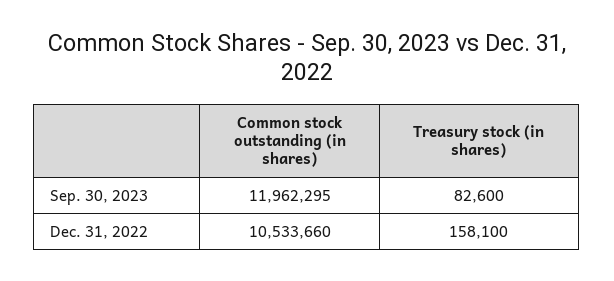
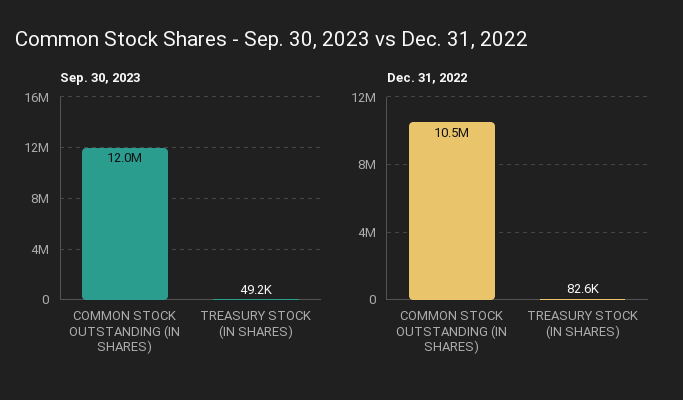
Sep. 30, 2023, Treasury stock (in shares): 82600 -> 49200
Dec. 31, 2022, Treasury stock (in shares): 158100 -> 82600

